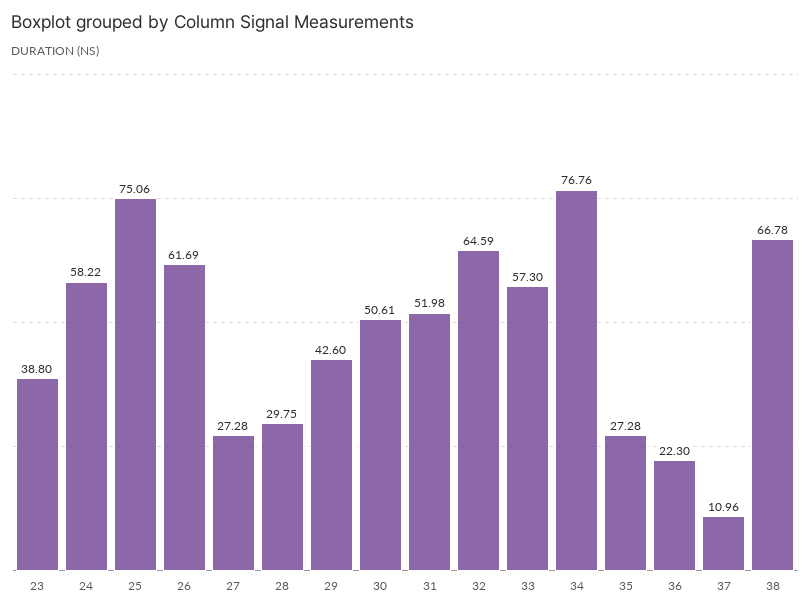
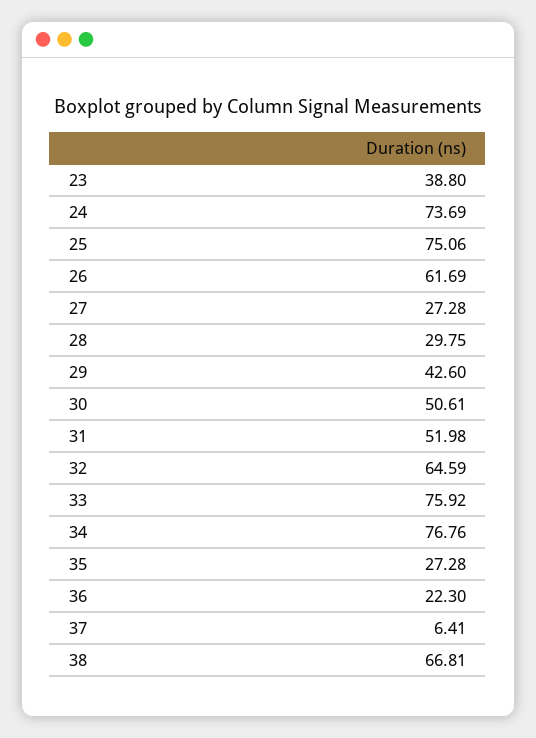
24: 58.22 -> 73.69
33: 57.3 -> 75.92
37: 10.96 -> 6.41
38: 66.78 -> 66.81

